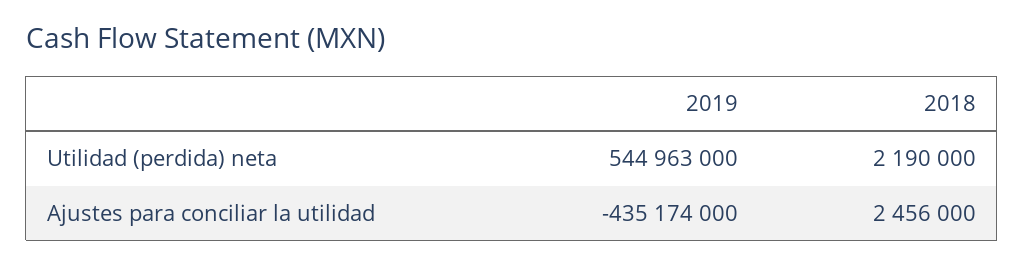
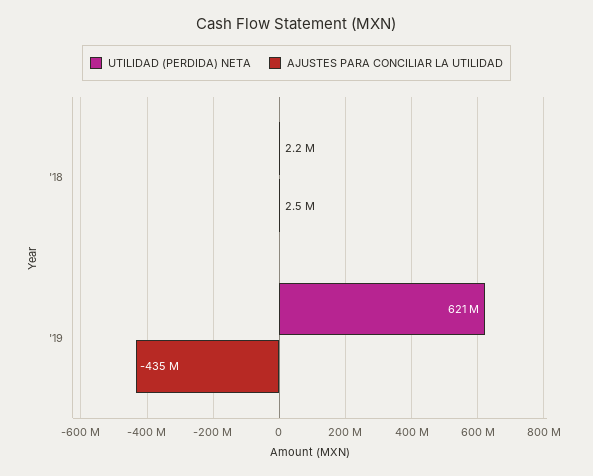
Utilidad (perdida) neta, 2019: 544963000 -> 621000000

